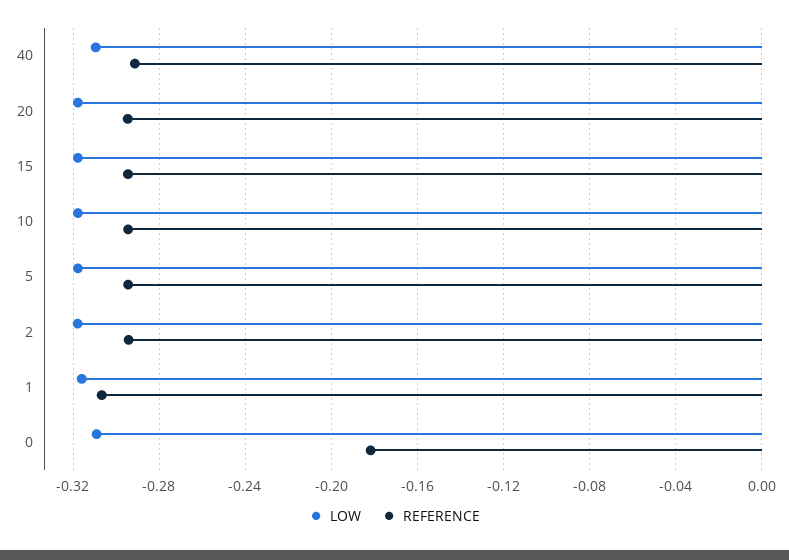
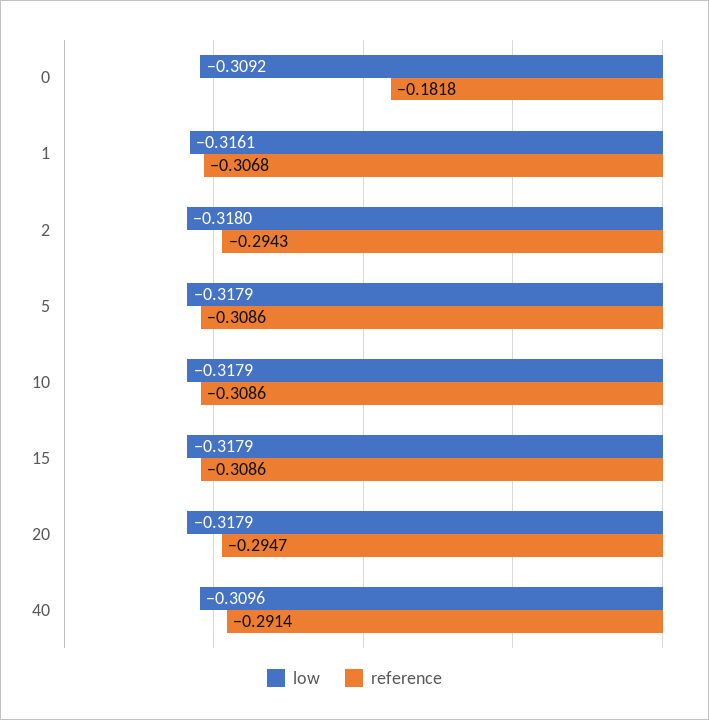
REFERENCE, 15: -0.295 -> -0.3086
REFERENCE, 10: -0.295 -> -0.3086
REFERENCE, 5: -0.295 -> -0.3086

